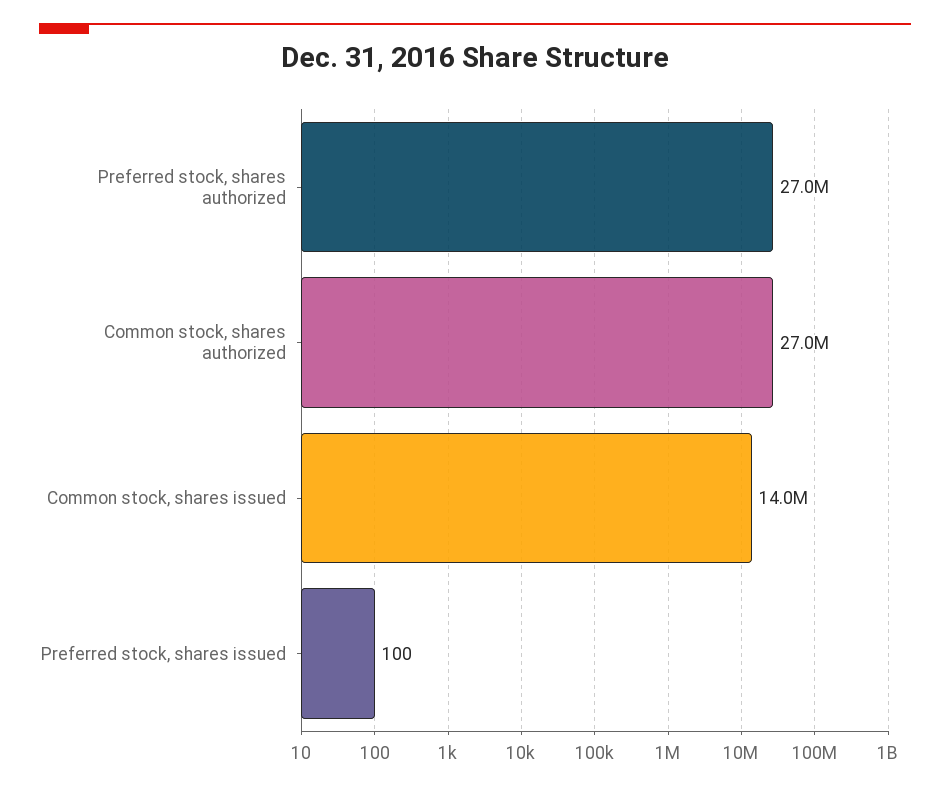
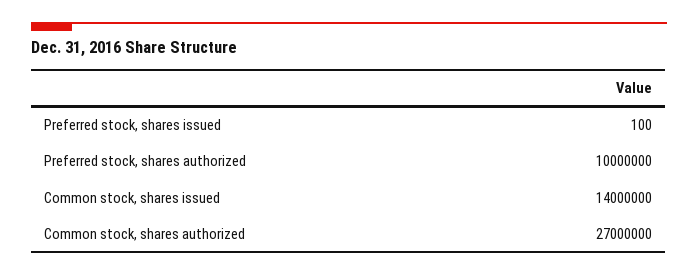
Preferred stock, shares authorized: 27000000 -> 10000000

